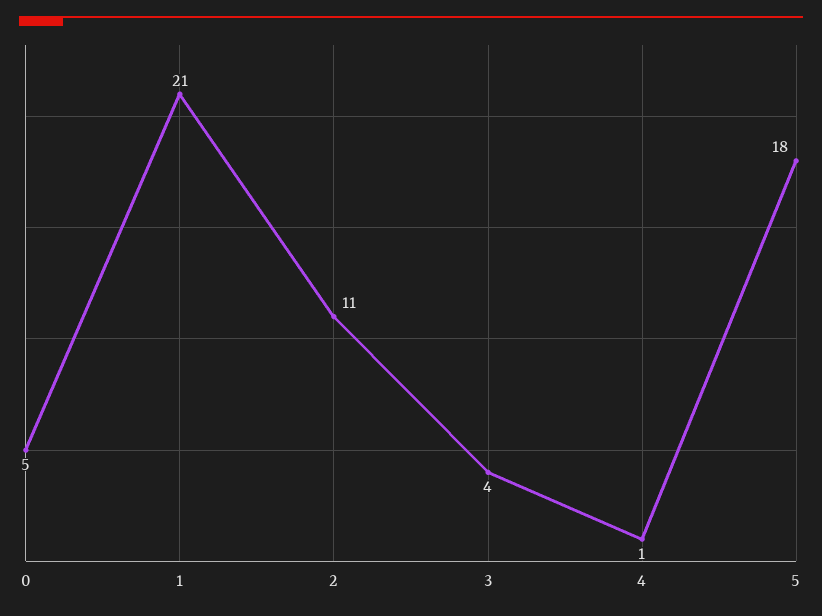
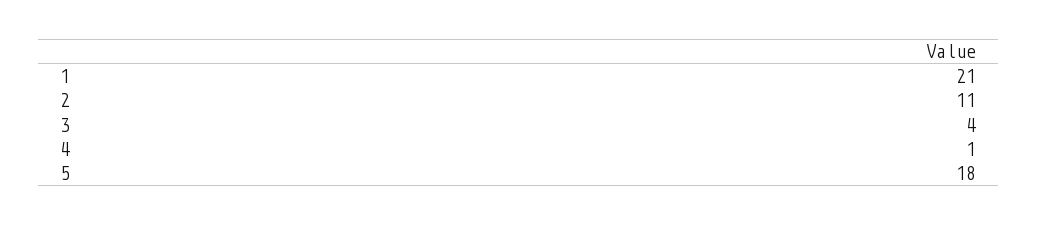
0: 5 -> none

